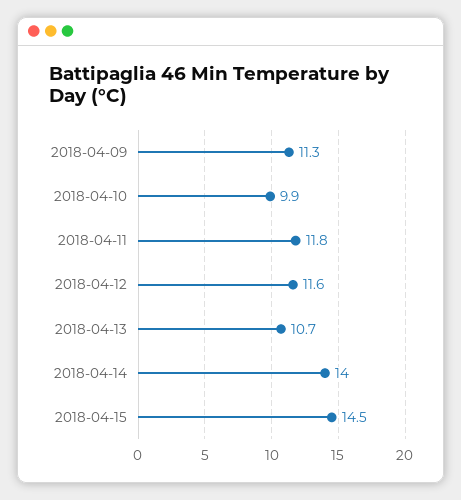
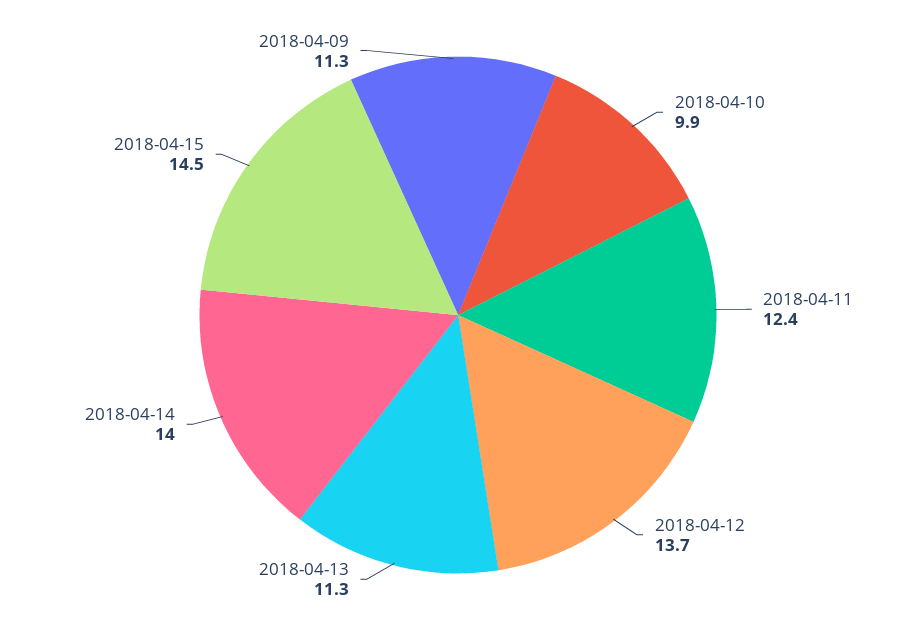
2018-04-11: 11.8 -> 12.4
2018-04-12: 11.6 -> 13.7
2018-04-13: 10.7 -> 11.3

